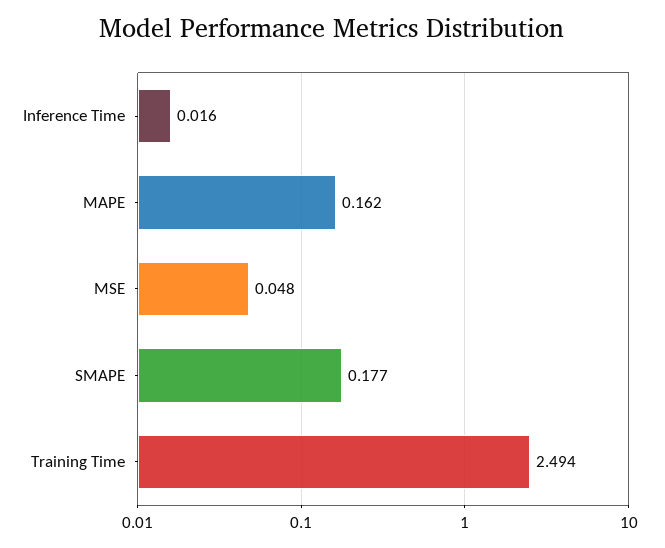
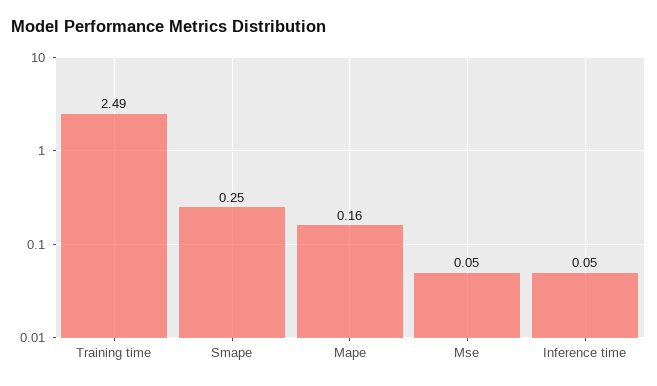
Inference Time: 0.016 -> 0.05
SMAPE: 0.177 -> 0.25

